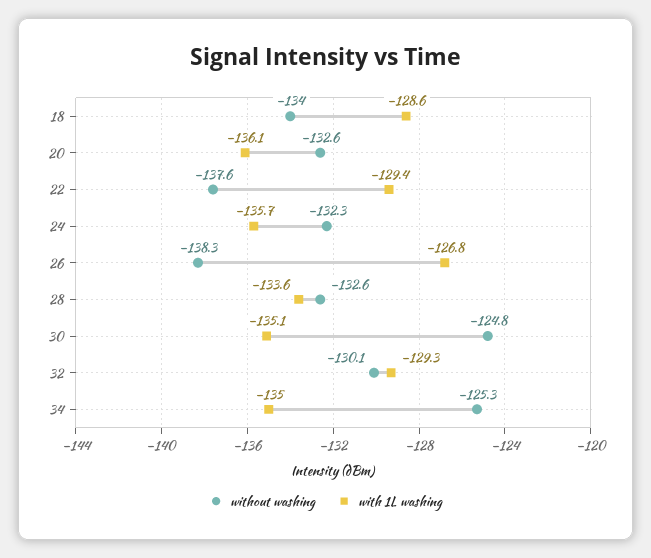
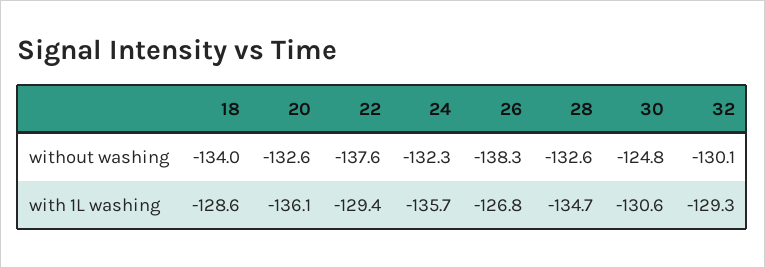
with 1L washing, 28: -133.6 -> -134.7
with 1L washing, 30: -135.1 -> -130.6
without washing, 34: -125.3 -> none
with 1L washing, 34: -135 -> none

